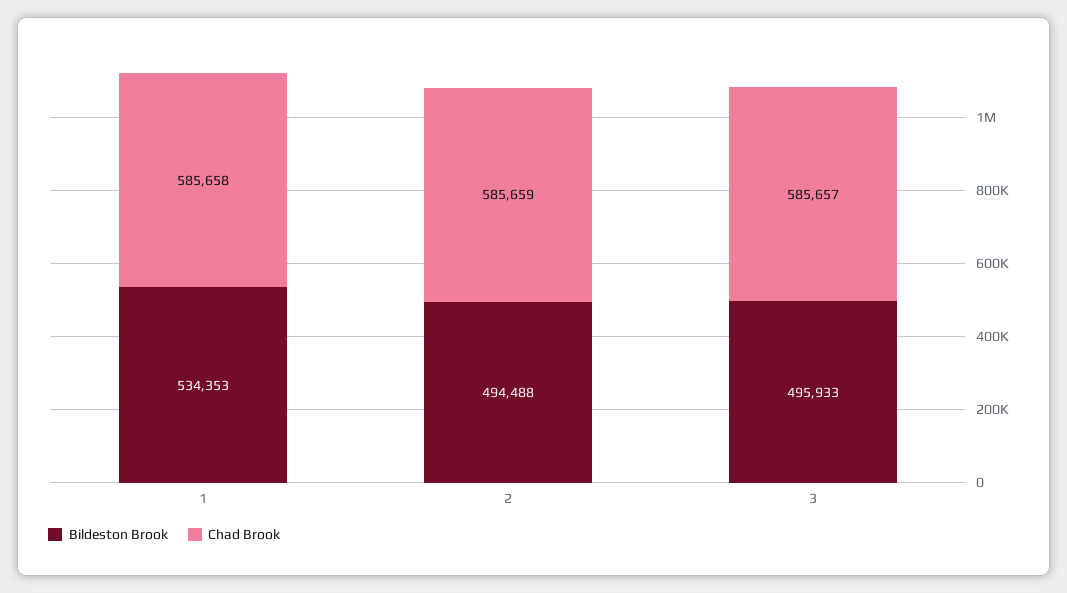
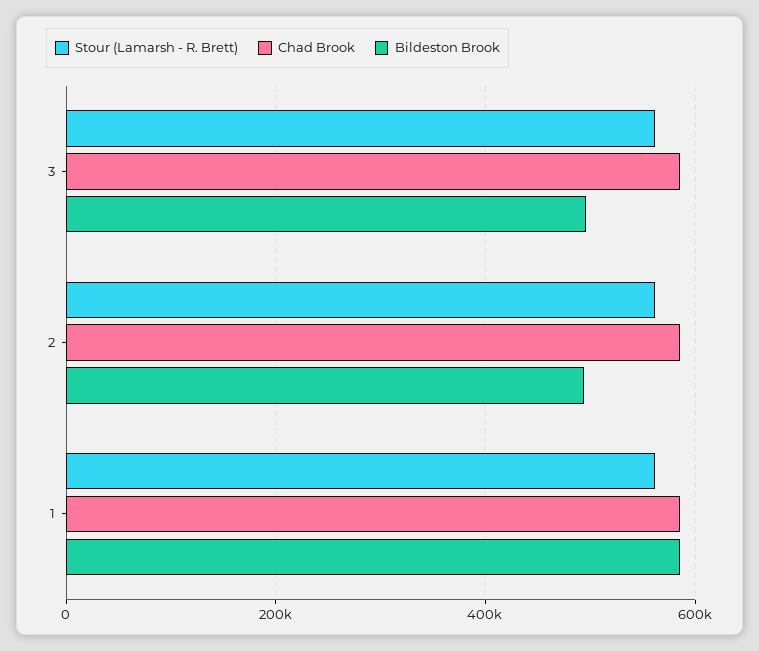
Bildeston Brook, 1: 534353 -> 580000
Stour (Lamarsh - R. Brett), 3: none -> 560000
Stour (Lamarsh - R. Brett), 2: none -> 560000
Stour (Lamarsh - R. Brett), 1: none -> 560000

